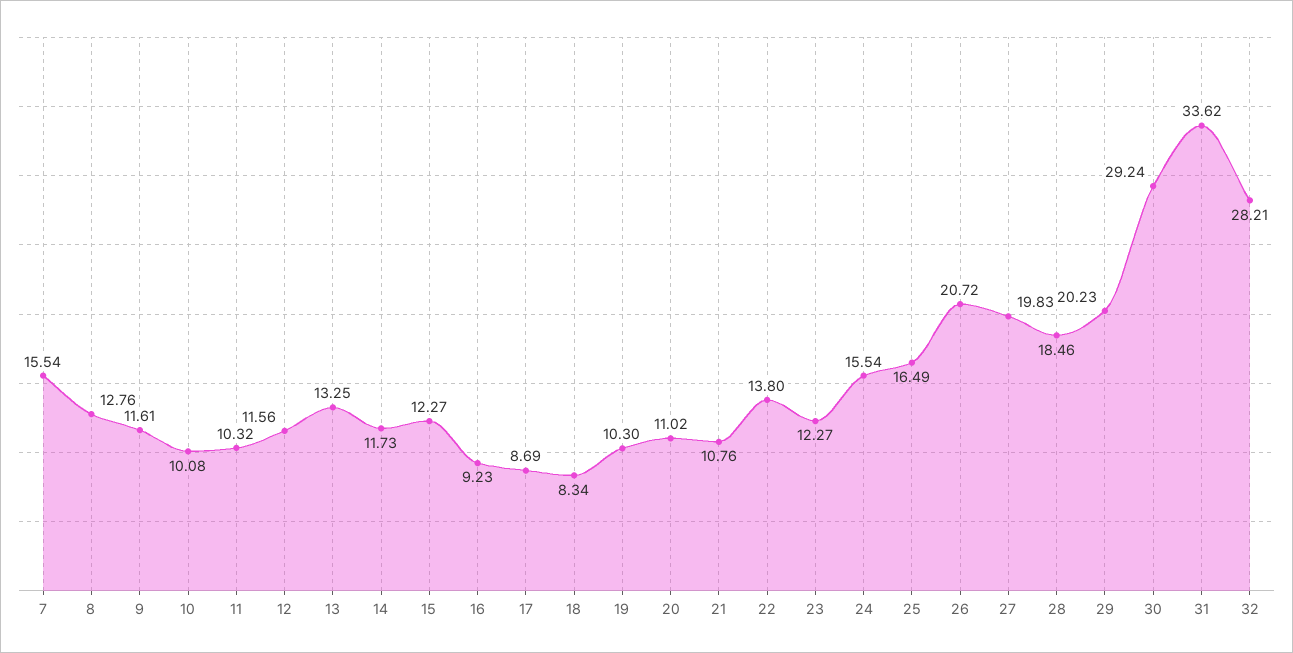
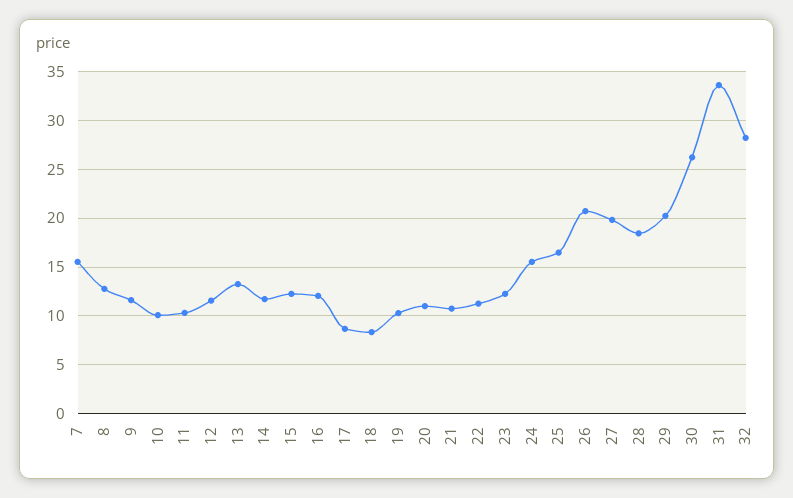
16: 9.23 -> 12
22: 13.8 -> 11
30: 29.24 -> 26

